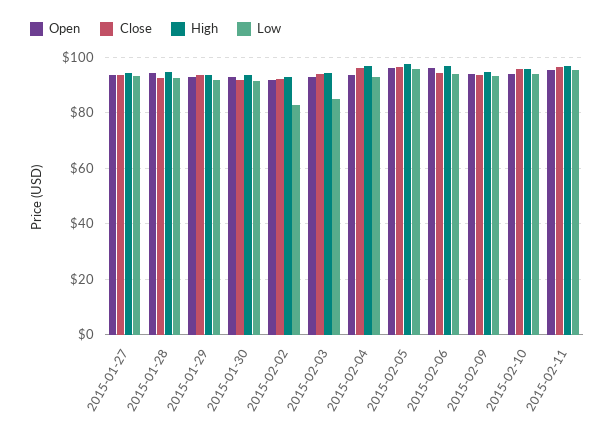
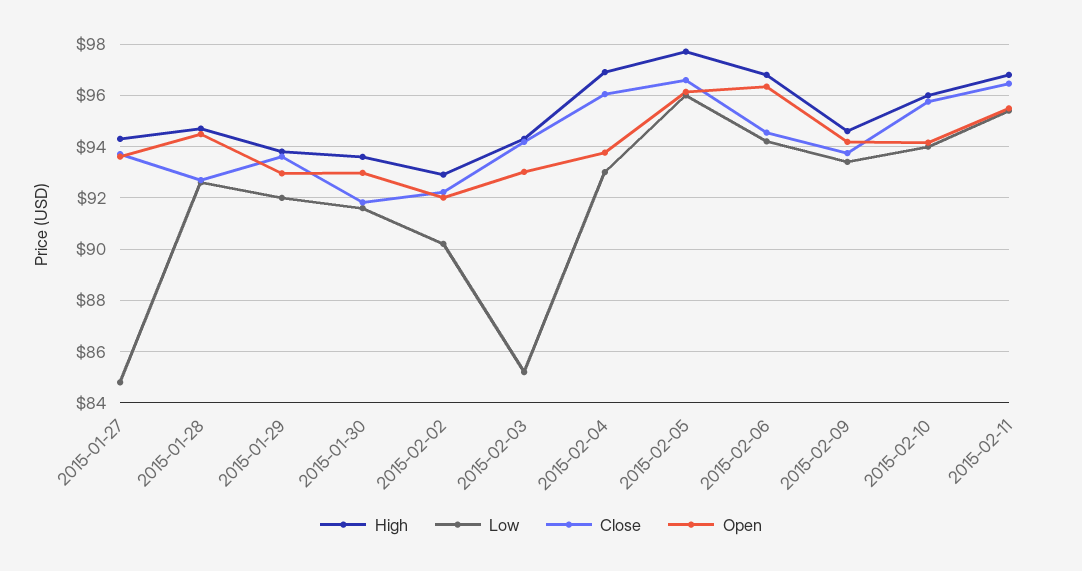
Low, 2015-01-27: 92.5 -> 84.75
Low, 2015-02-02: 82.5 -> 90.25

